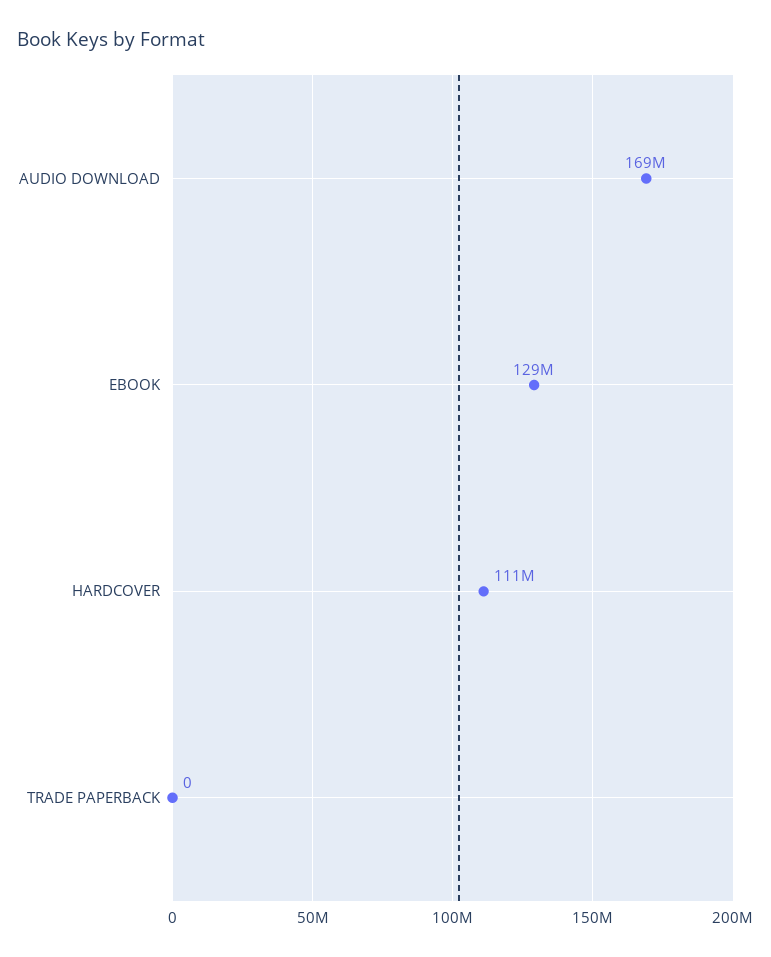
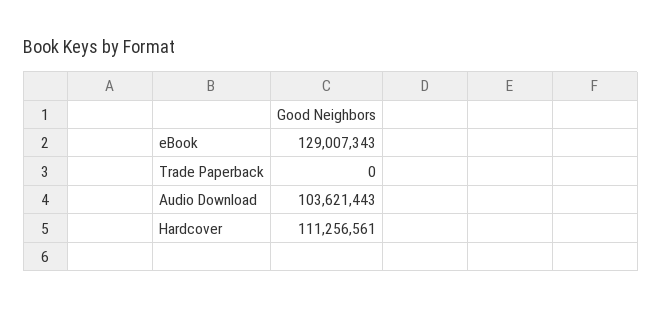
AUDIO DOWNLOAD: 169000000 -> 103621443

